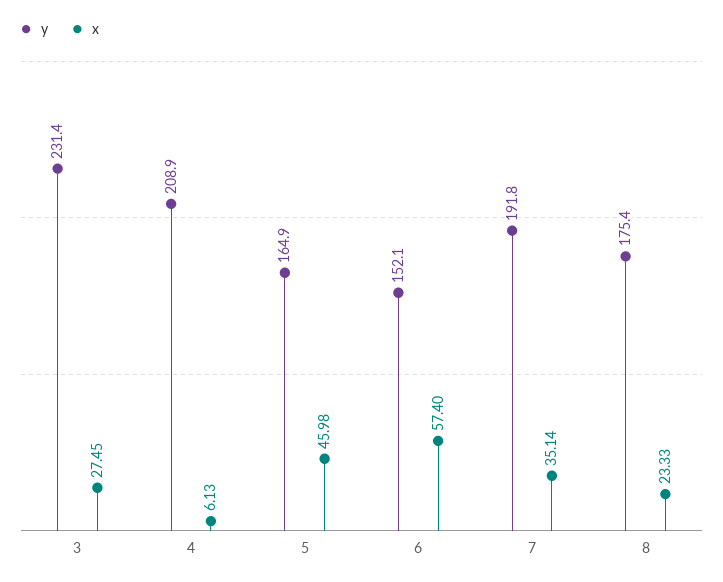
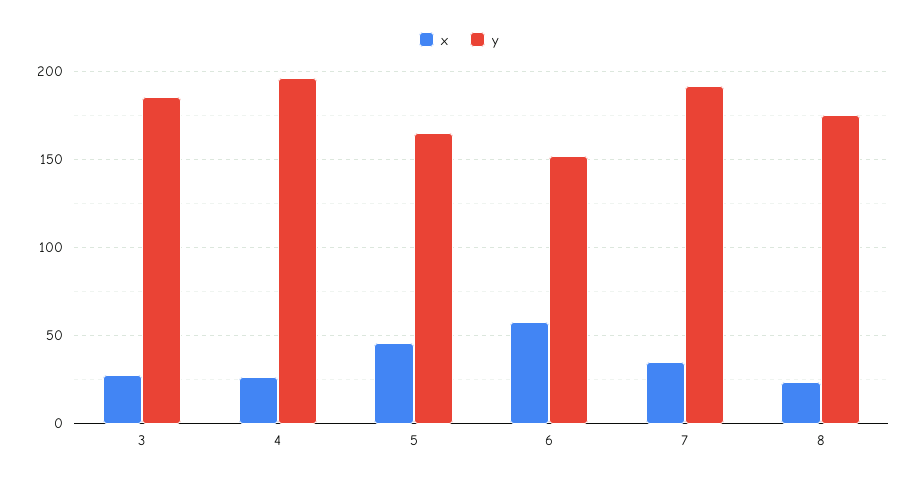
y, 3: 231.4 -> 185
y, 4: 208.9 -> 195
x, 4: 6.13 -> 25

